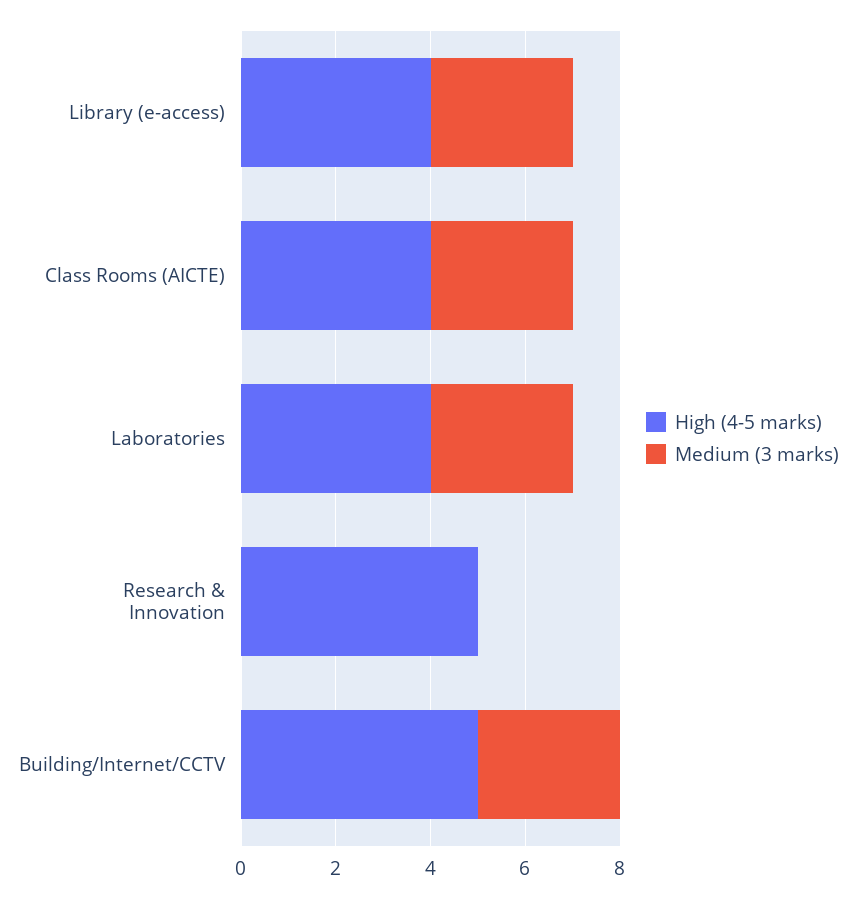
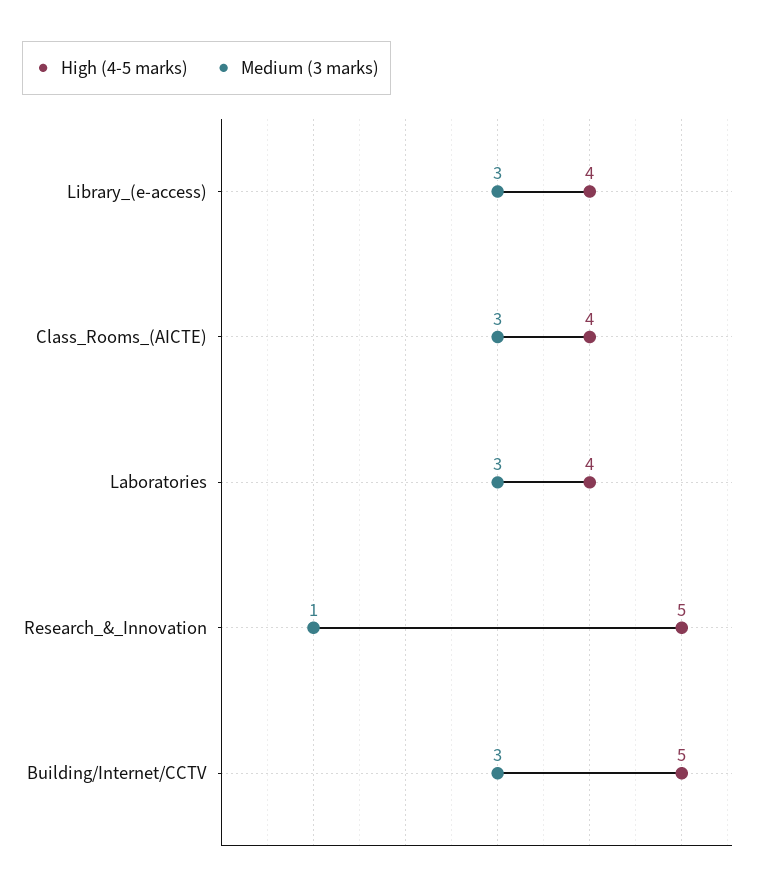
Medium (3 marks), Research & Innovation: 0 -> 1

